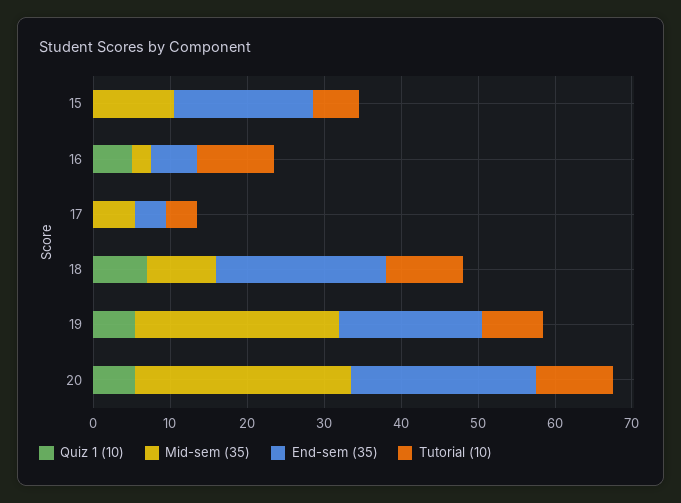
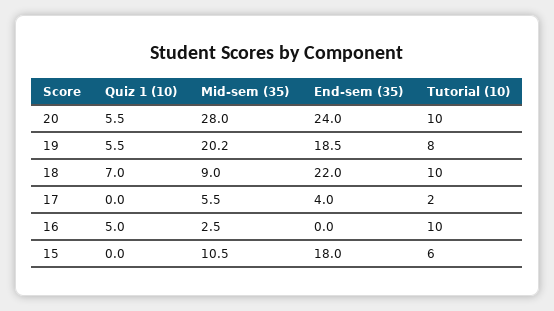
End-sem (35), 16: 6 -> 0
Tutorial (10), 17: 4 -> 2
Mid-sem (35), 19: 26 -> 20.2

